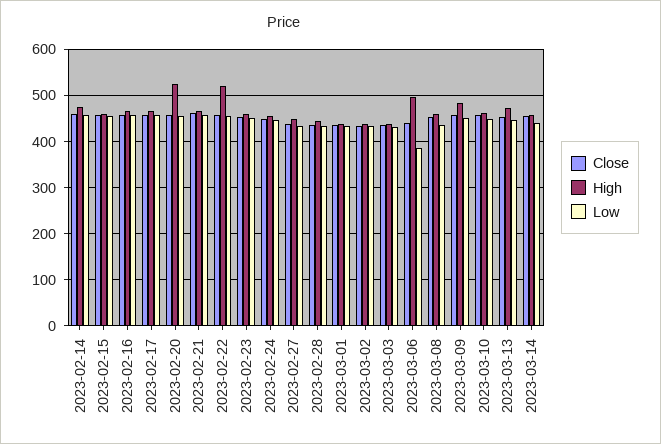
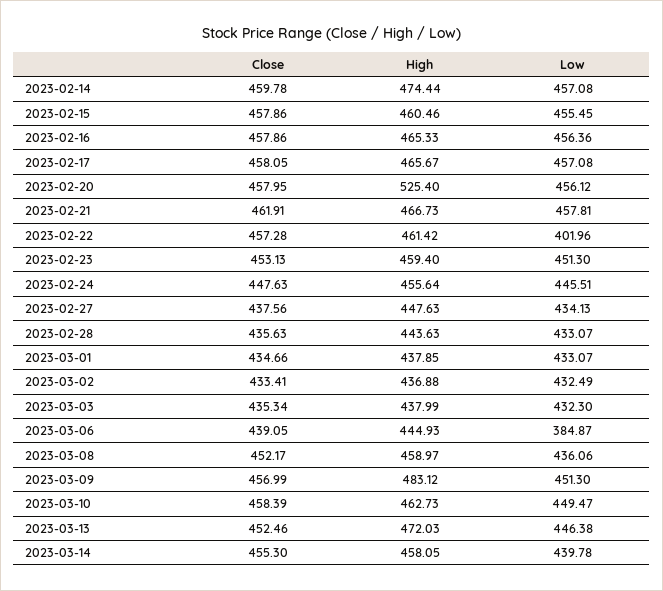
High, 2023-02-22: 520 -> 461.42
Low, 2023-02-22: 460 -> 401.96
High, 2023-03-06: 500 -> 444.93

